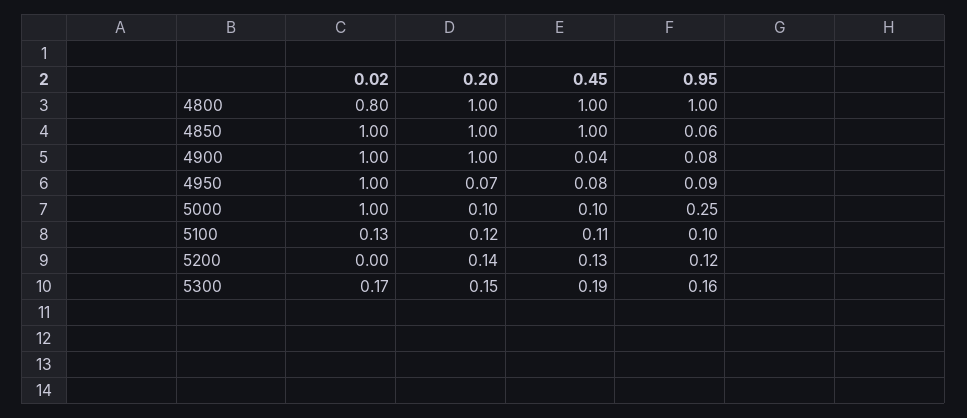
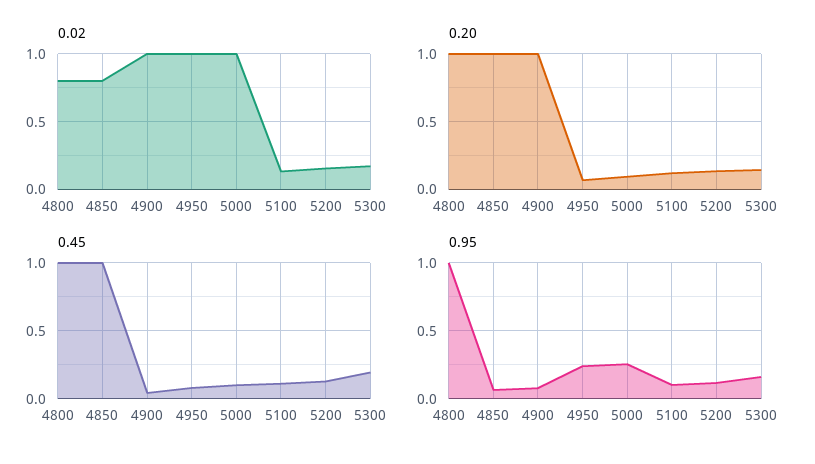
0.02, 4850: 1 -> 0.8
0.95, 4950: 0.09 -> 0.25
0.02, 5200: 0 -> 0.15

